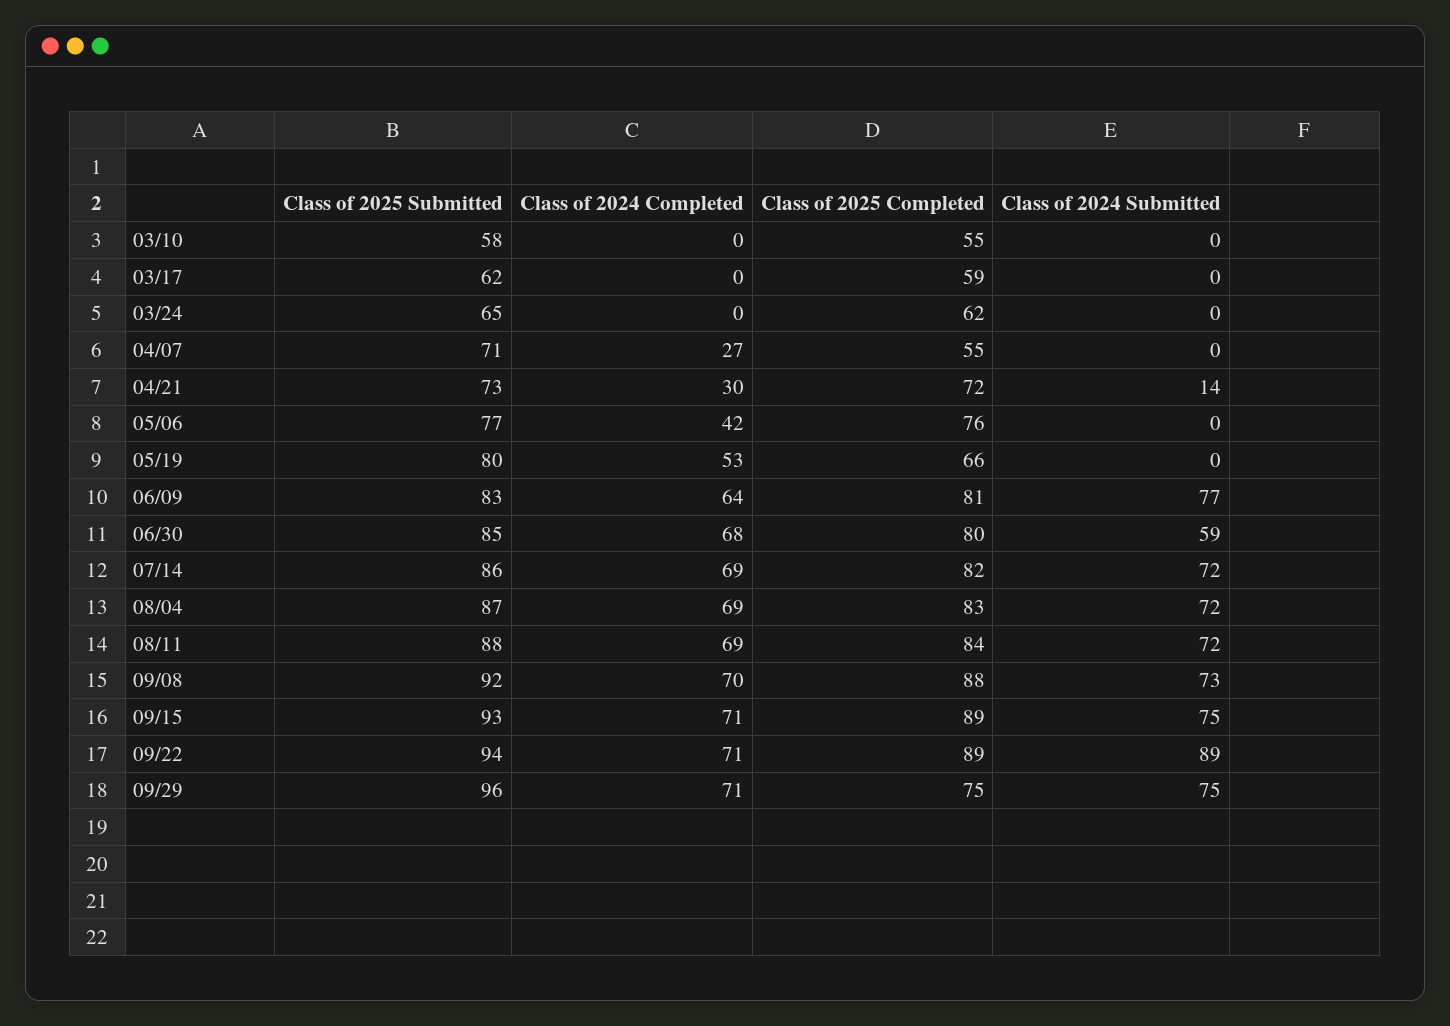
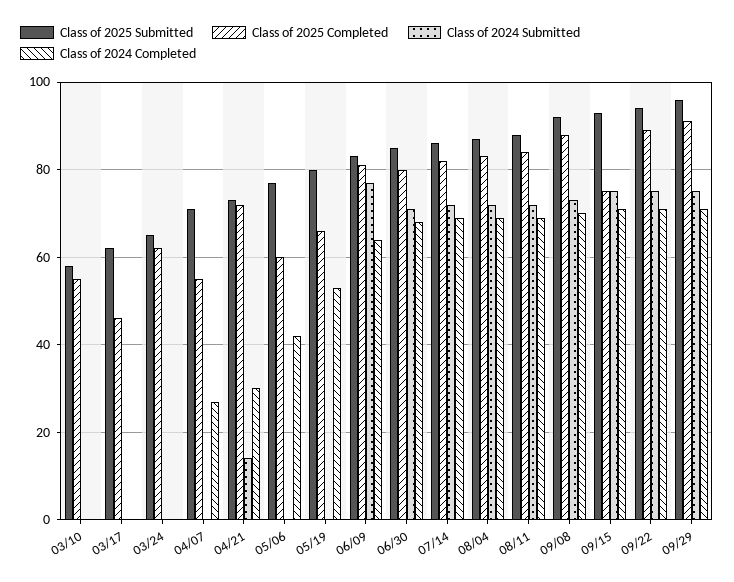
Class of 2025 Completed, 03/17: 59 -> 45
Class of 2025 Completed, 05/06: 76 -> 60
Class of 2024 Submitted, 06/30: 59 -> 70
Class of 2025 Completed, 09/15: 89 -> 75
Class of 2024 Submitted, 09/22: 89 -> 75
Class of 2025 Completed, 09/29: 75 -> 90

